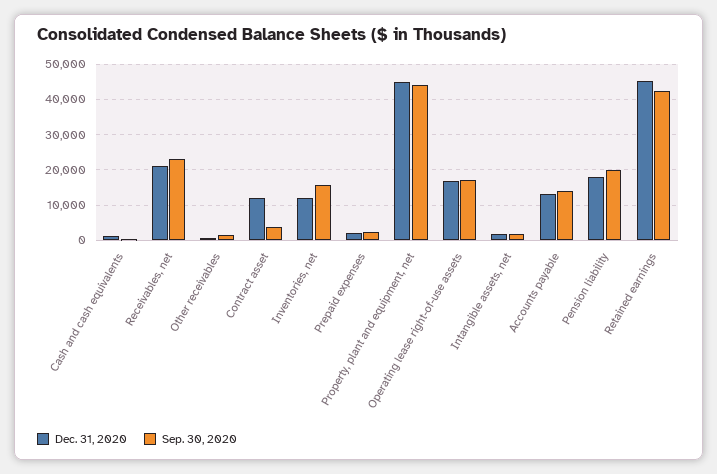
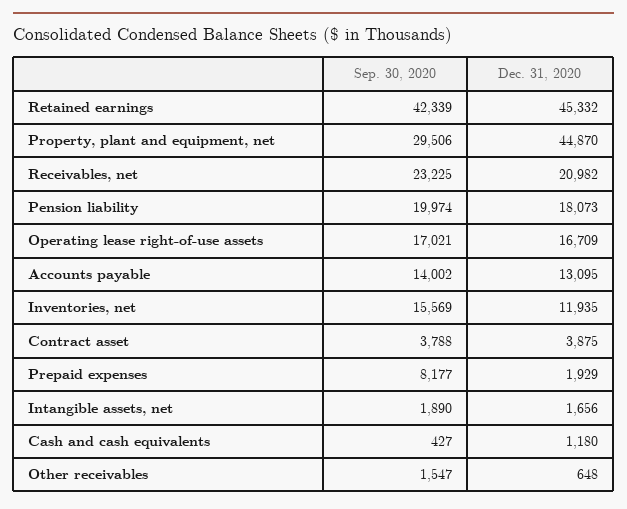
Dec. 31, 2020, Contract asset: 12000 -> 3875
Sep. 30, 2020, Prepaid expenses: 2000 -> 8177
Sep. 30, 2020, Property, plant and equipment, net: 44000 -> 29506

